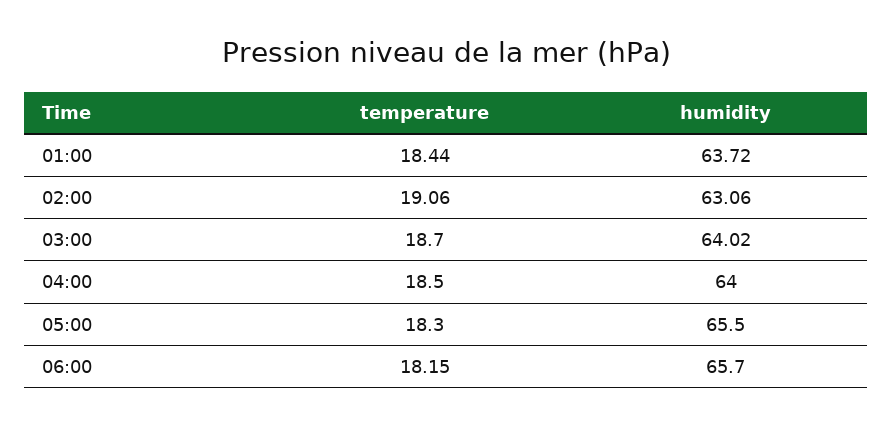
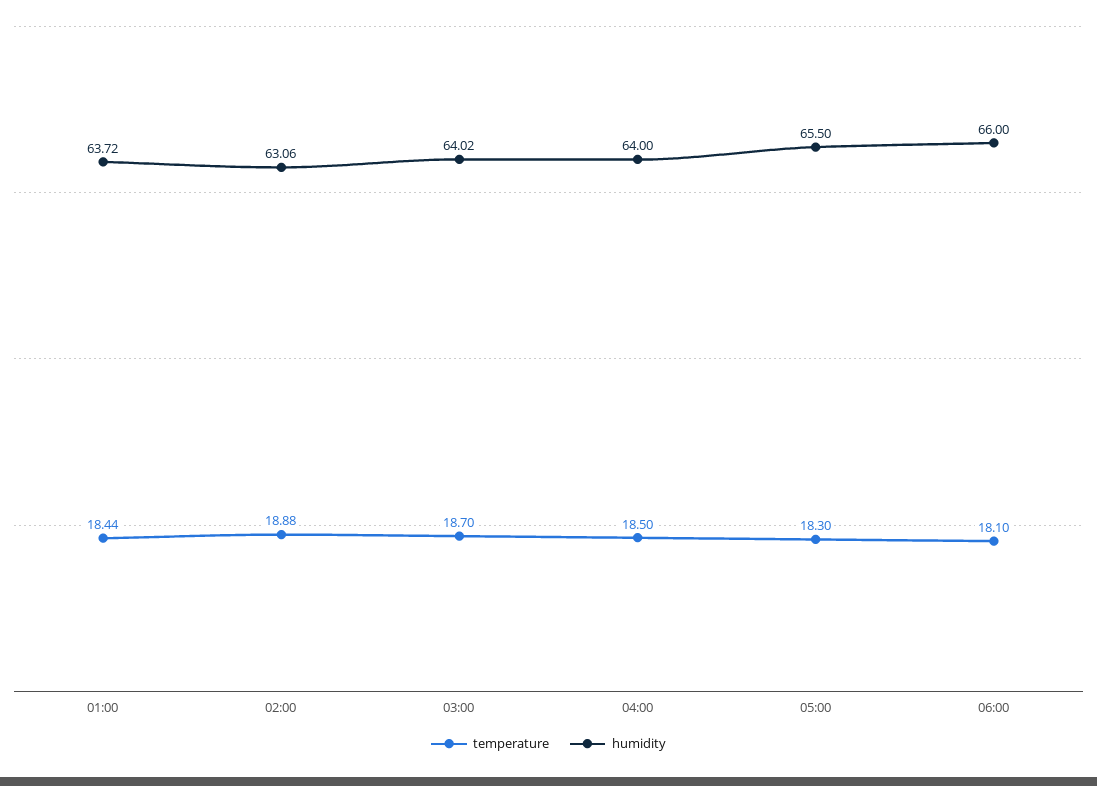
temperature, 02:00: 19.06 -> 18.88
temperature, 06:00: 18.15 -> 18.1
humidity, 06:00: 65.7 -> 66

